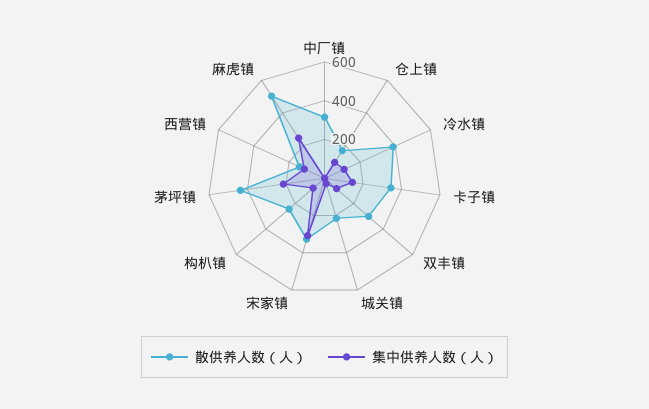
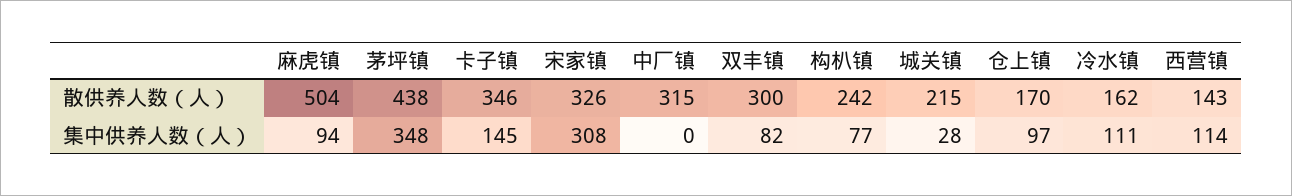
散供养人数（人）, 冷水镇: 400 -> 162
集中供养人数（人）, 茅坪镇: 200 -> 348
集中供养人数（人）, 麻虎镇: 250 -> 94

